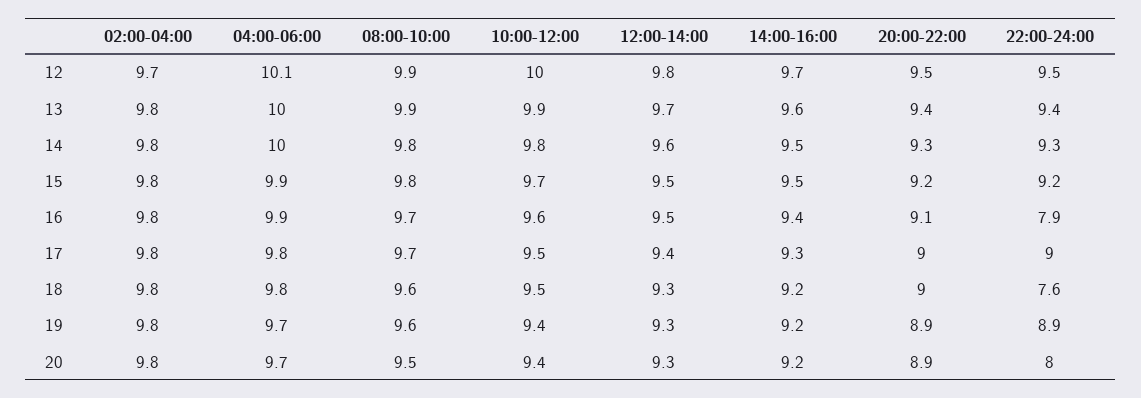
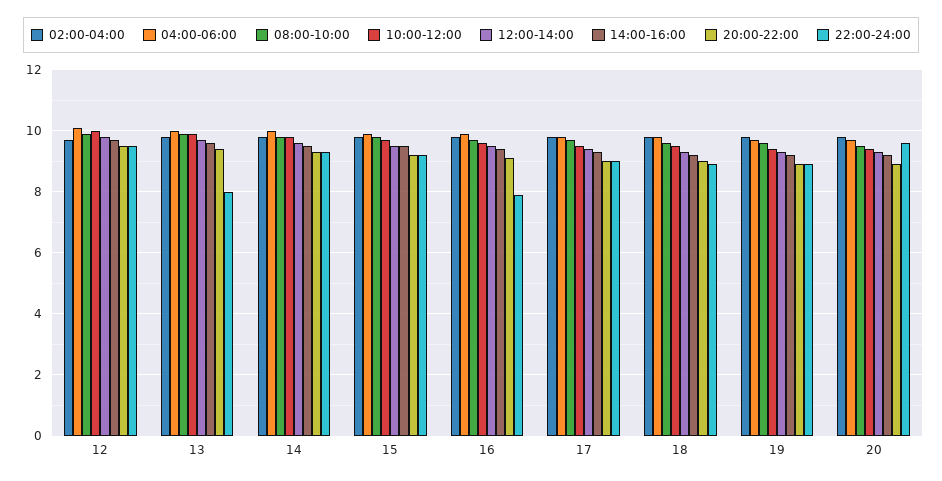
22:00-24:00, 13: 9.4 -> 8
22:00-24:00, 18: 7.6 -> 9
22:00-24:00, 20: 8 -> 9.5

